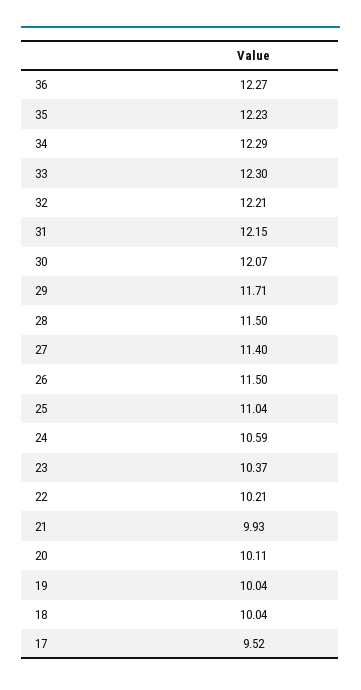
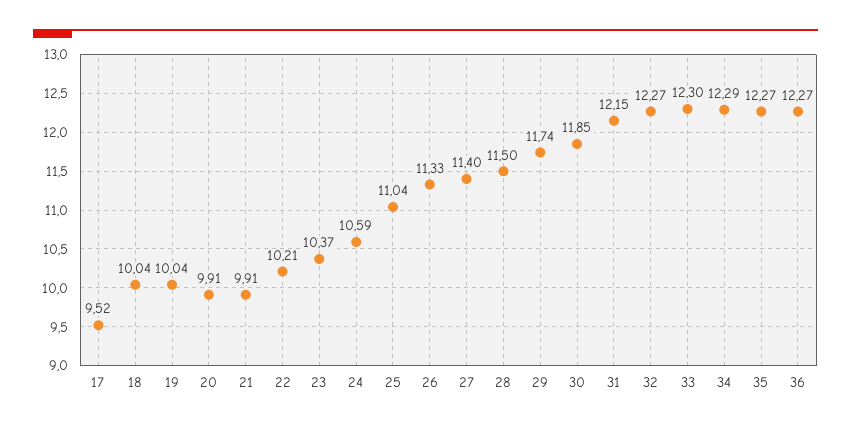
35: 12.23 -> 12.27
32: 12.21 -> 12.27
30: 12.07 -> 11.85
29: 11.71 -> 11.74
26: 11.5 -> 11.33
21: 9.93 -> 9.91
20: 10.11 -> 9.91

